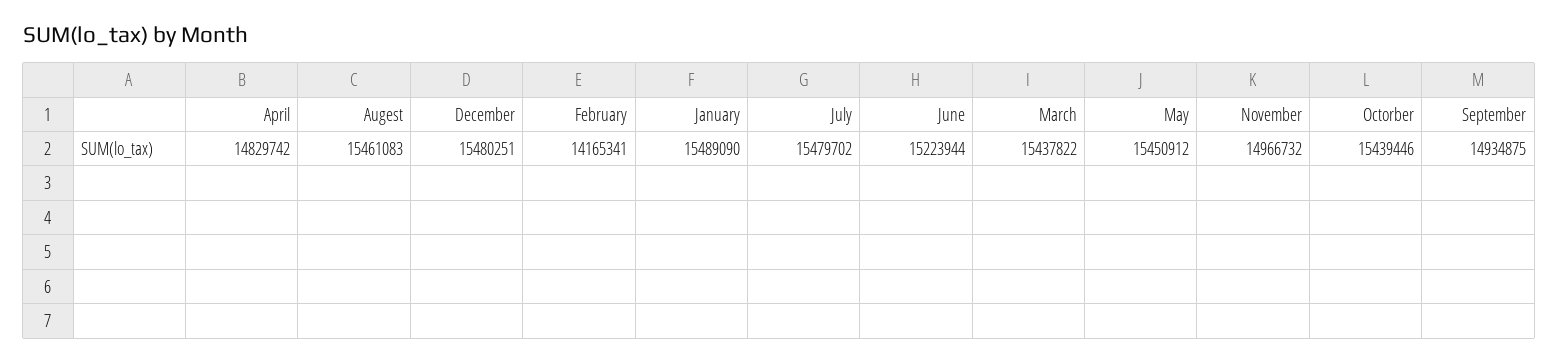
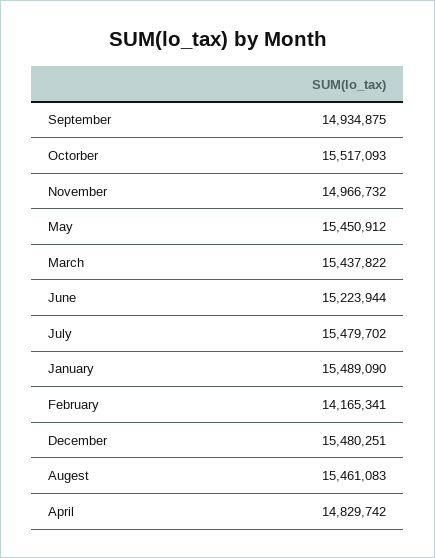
Octorber: 15439446 -> 15517093

